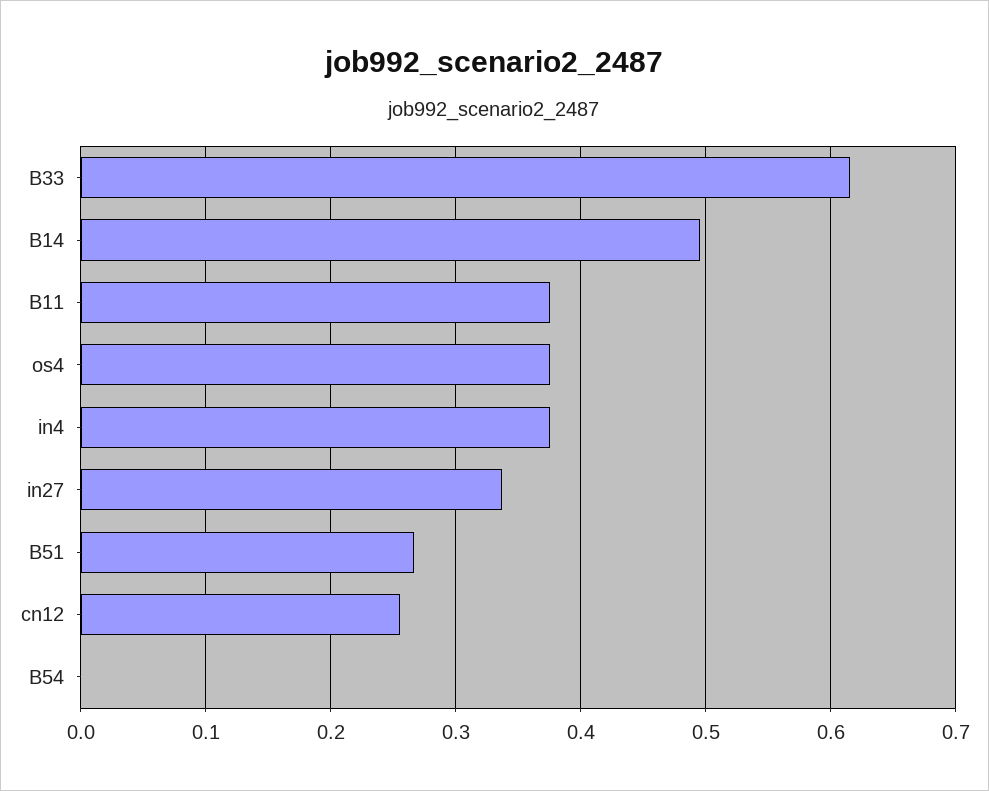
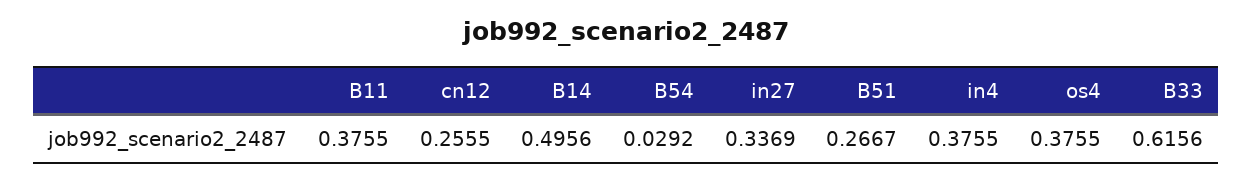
B54: 0 -> 0.0292

